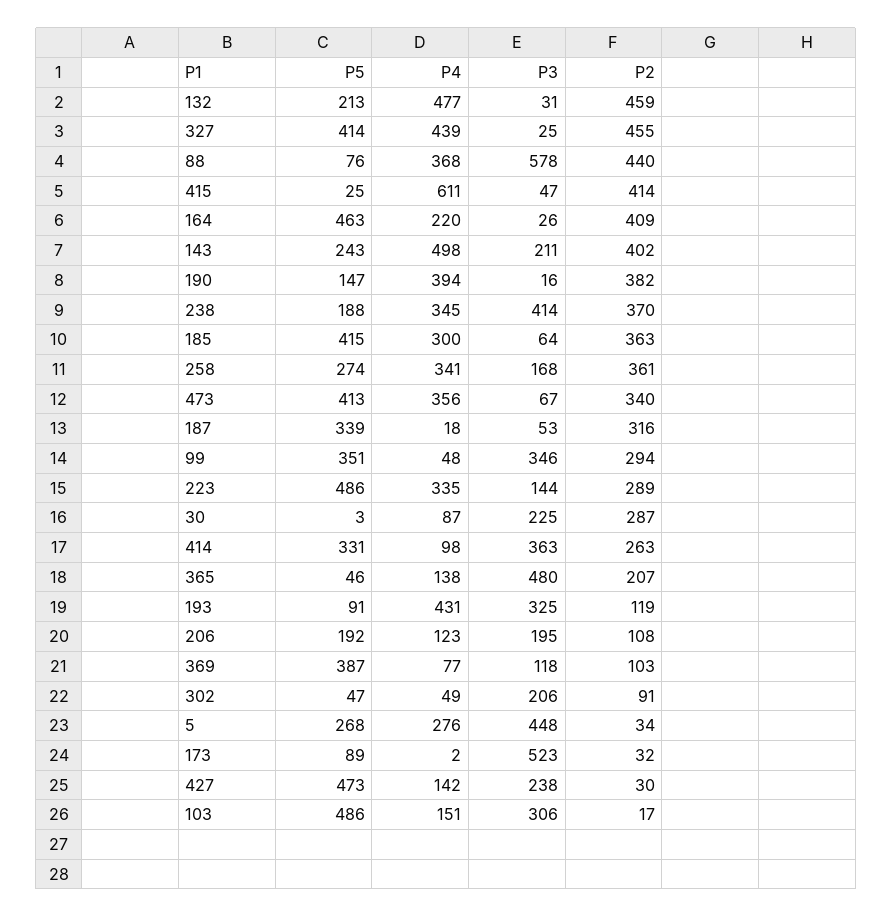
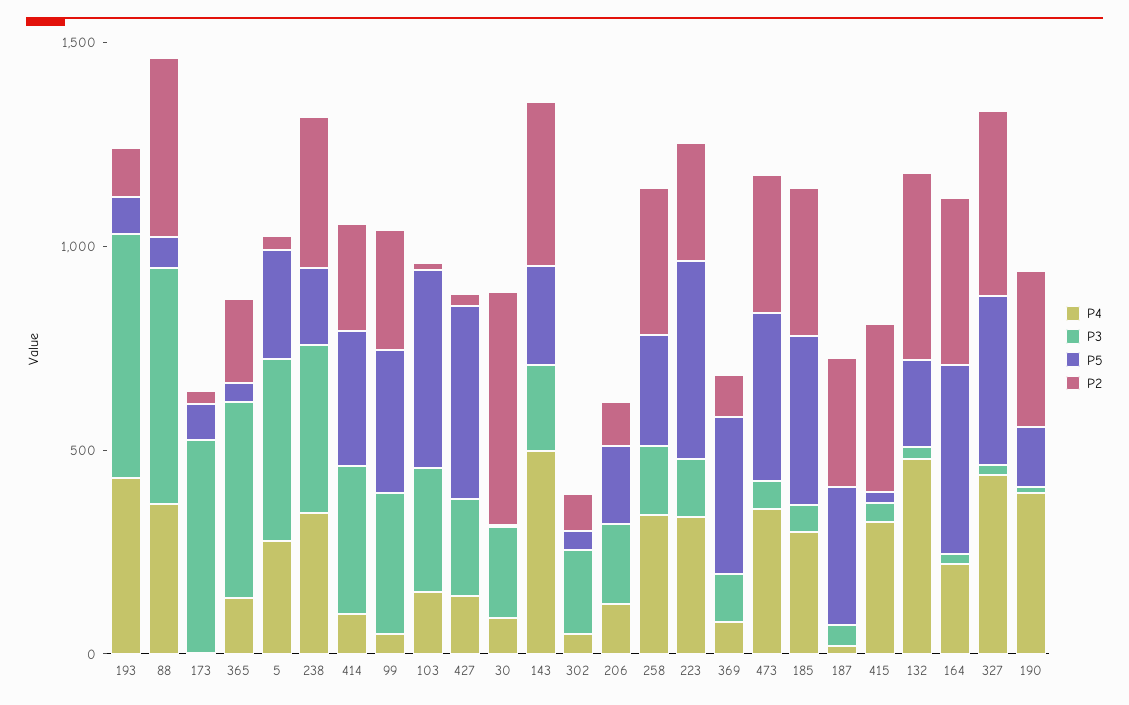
P4, 415: 611 -> 300
P2, 30: 287 -> 600
P3, 193: 325 -> 600

